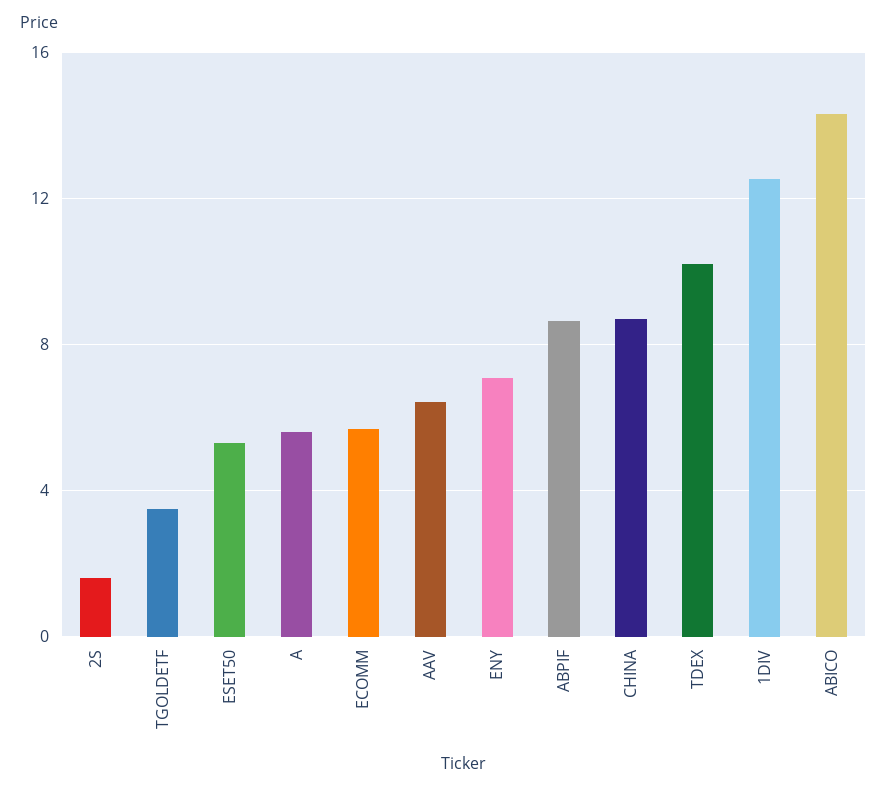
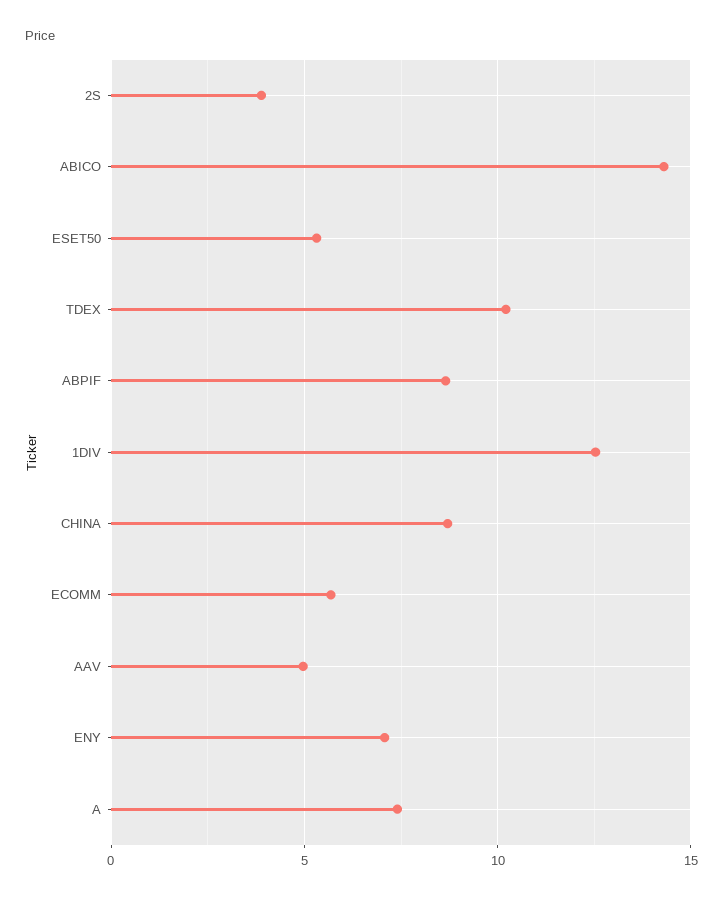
2S: 1.5 -> 4
TGOLDETF: 3.5 -> none
A: 5.5 -> 7.5
AAV: 6.5 -> 5

